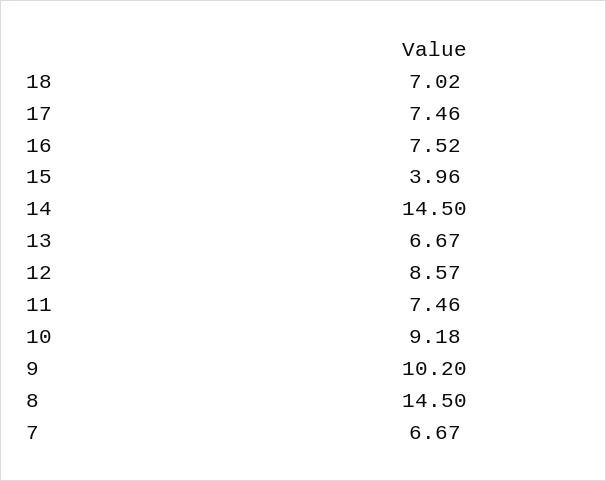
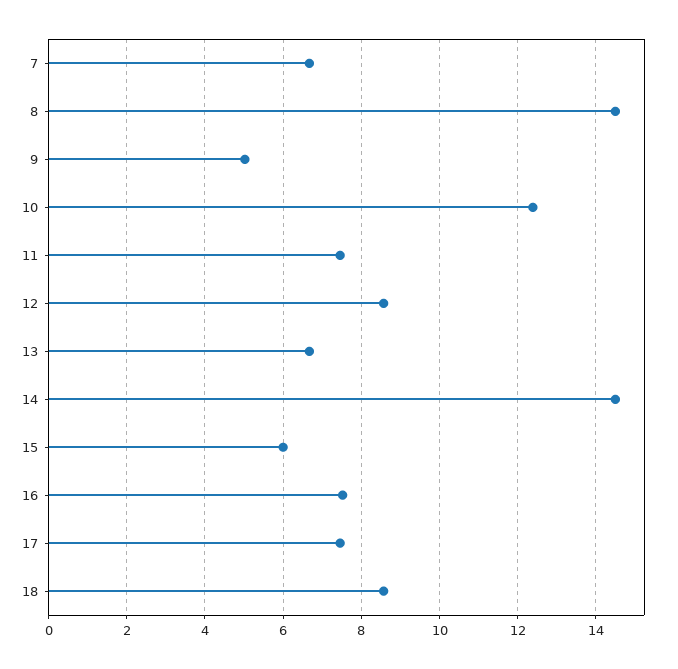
18: 7.02 -> 8.6
15: 3.96 -> 6
10: 9.18 -> 12.4
9: 10.2 -> 5

